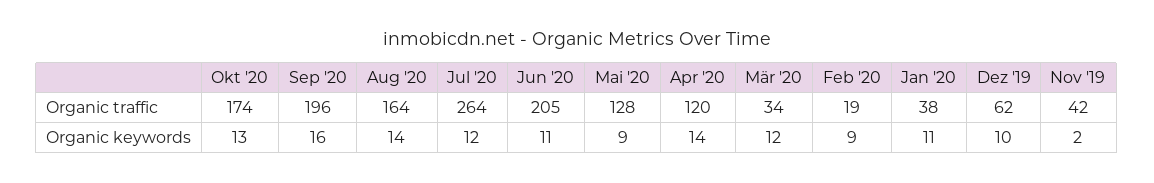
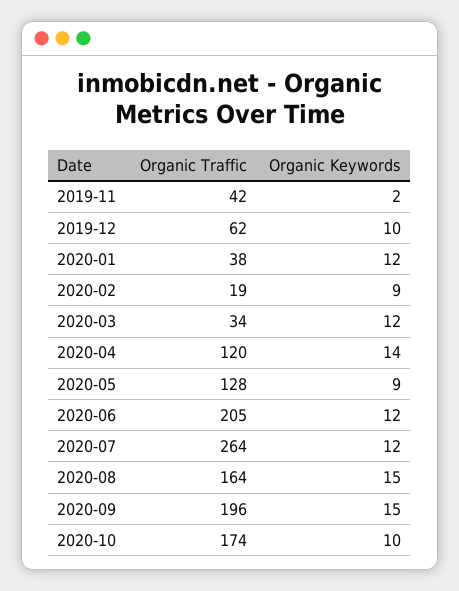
Okt '20, Organic keywords: 13 -> 10
Sep '20, Organic keywords: 16 -> 15
Aug '20, Organic keywords: 14 -> 15
Jun '20, Organic keywords: 11 -> 12
Jan '20, Organic keywords: 11 -> 12

